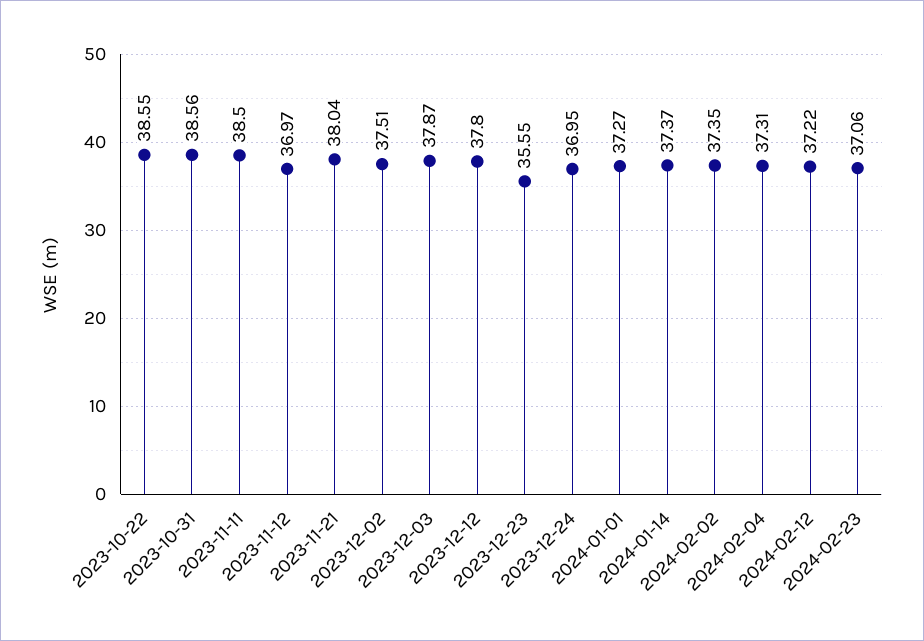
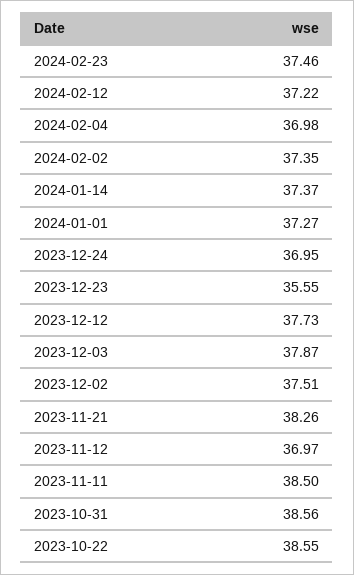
2023-11-21: 38.04 -> 38.26
2023-12-12: 37.8 -> 37.73
2024-02-04: 37.31 -> 36.98
2024-02-23: 37.06 -> 37.46

